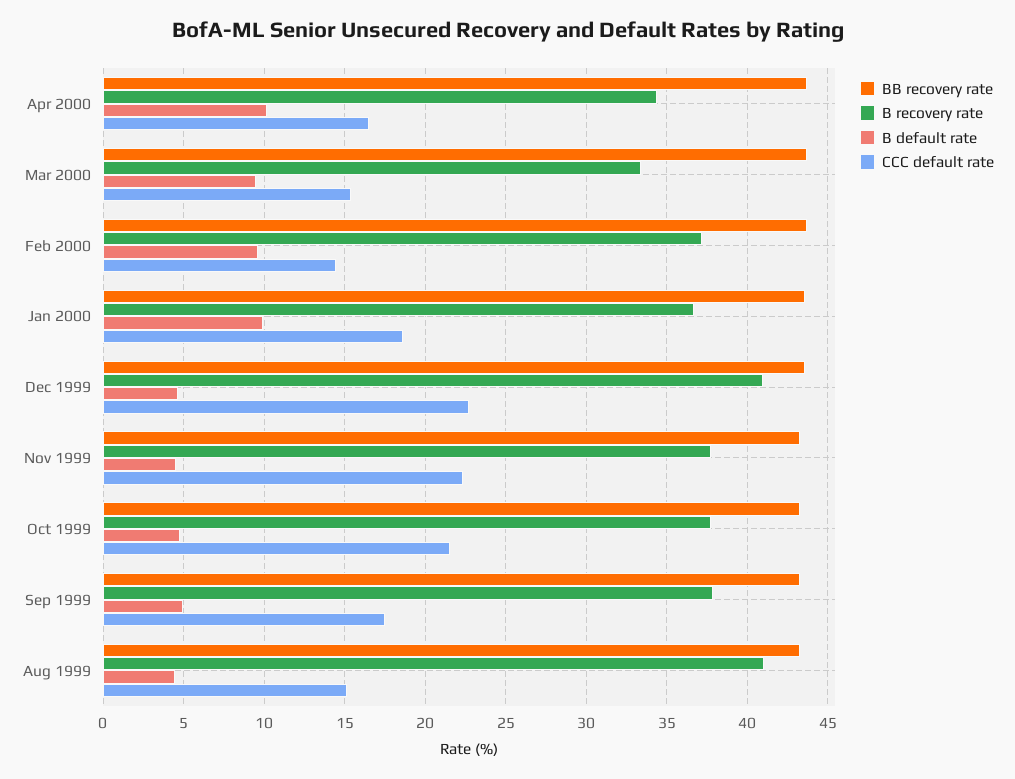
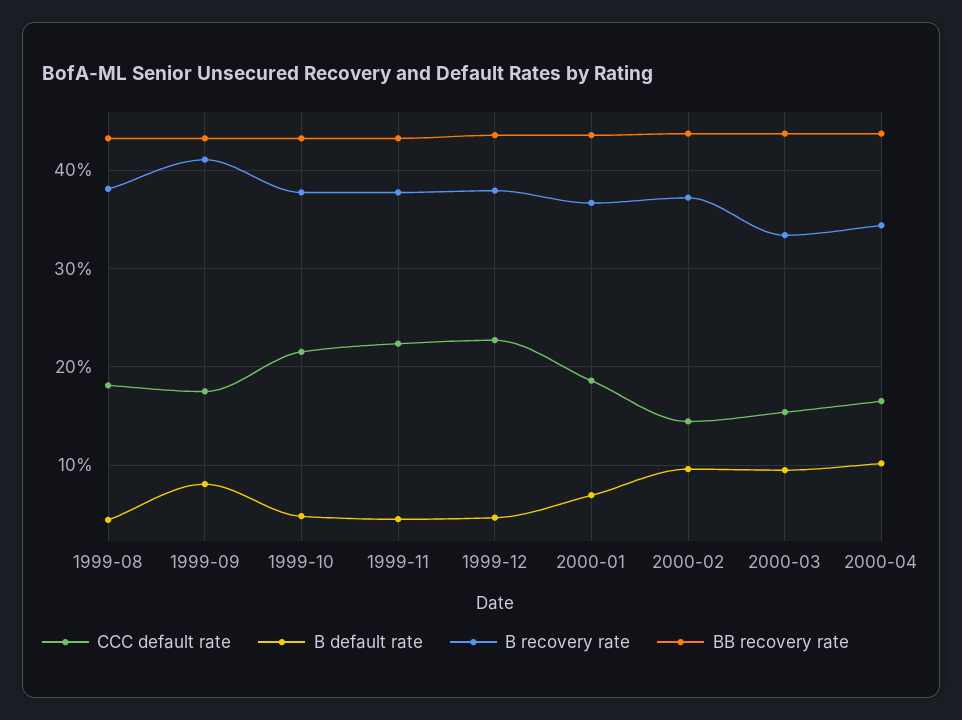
B default rate, Jan 2000: 10 -> 7
B recovery rate, Dec 1999: 41 -> 38
B recovery rate, Sep 1999: 38 -> 41
B default rate, Sep 1999: 5 -> 8
B recovery rate, Aug 1999: 41 -> 38
CCC default rate, Aug 1999: 15 -> 18

